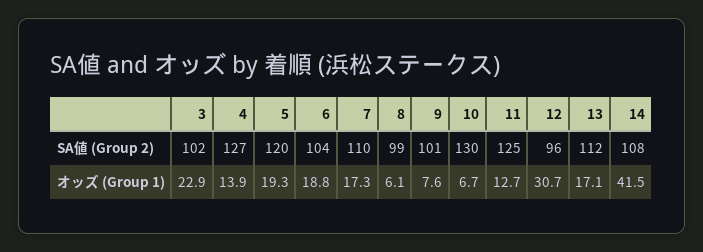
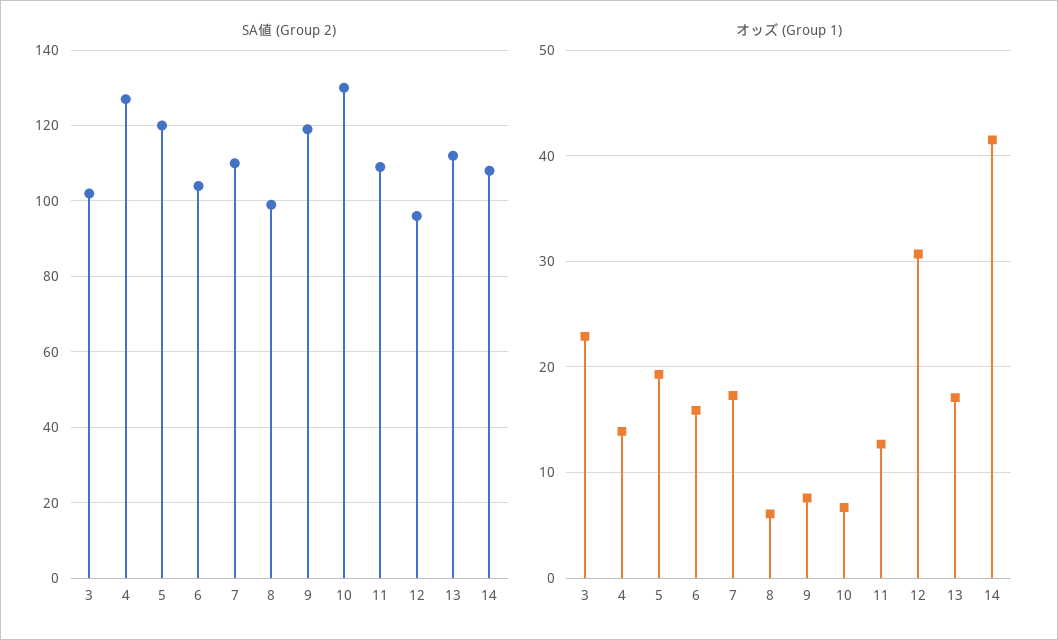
SA値 (Group 2), 9: 101 -> 120
SA値 (Group 2), 11: 125 -> 110
オッズ (Group 1), 6: 18.8 -> 16

